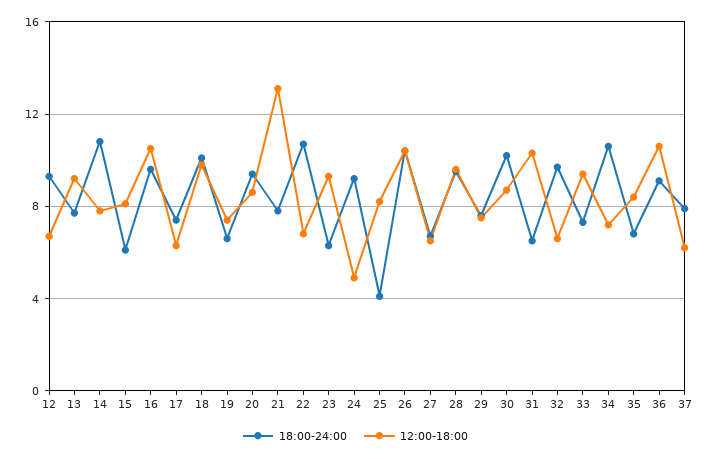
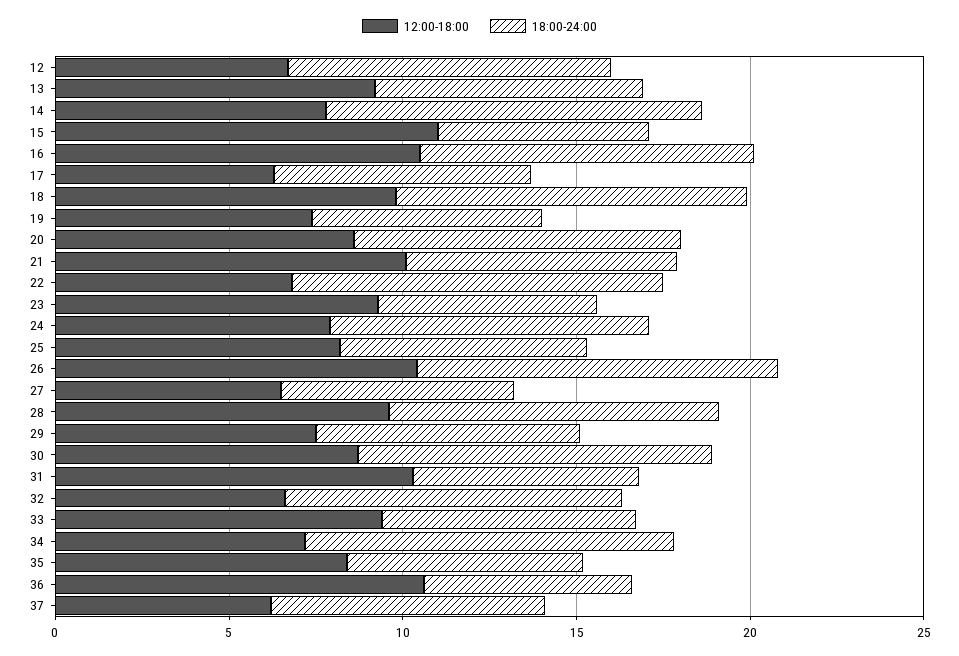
12:00-18:00, 15: 8 -> 11
12:00-18:00, 21: 13 -> 10
12:00-18:00, 24: 5 -> 8
18:00-24:00, 25: 4 -> 7
18:00-24:00, 36: 9 -> 6

